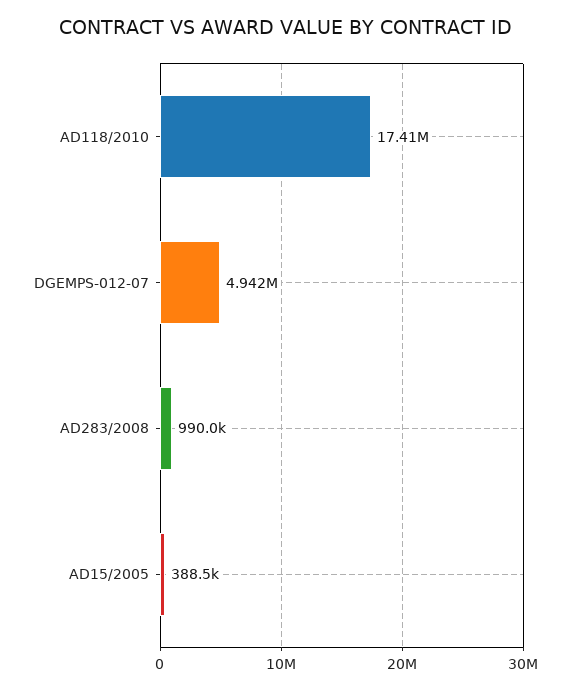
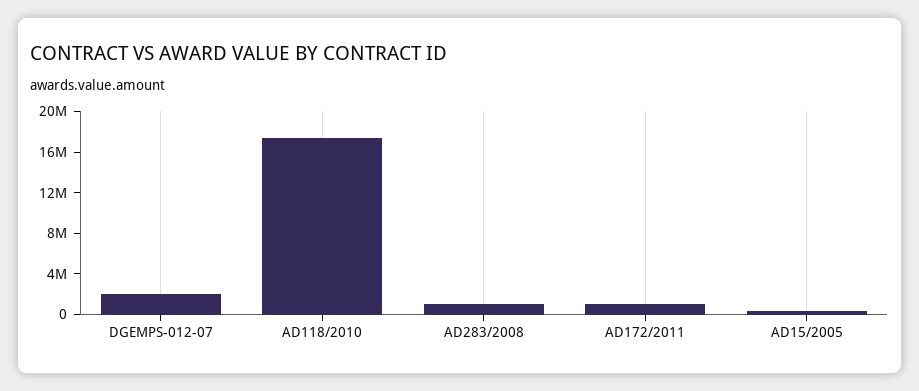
DGEMPS-012-07: 4942000 -> 2000000
AD172/2011: none -> 1000000

